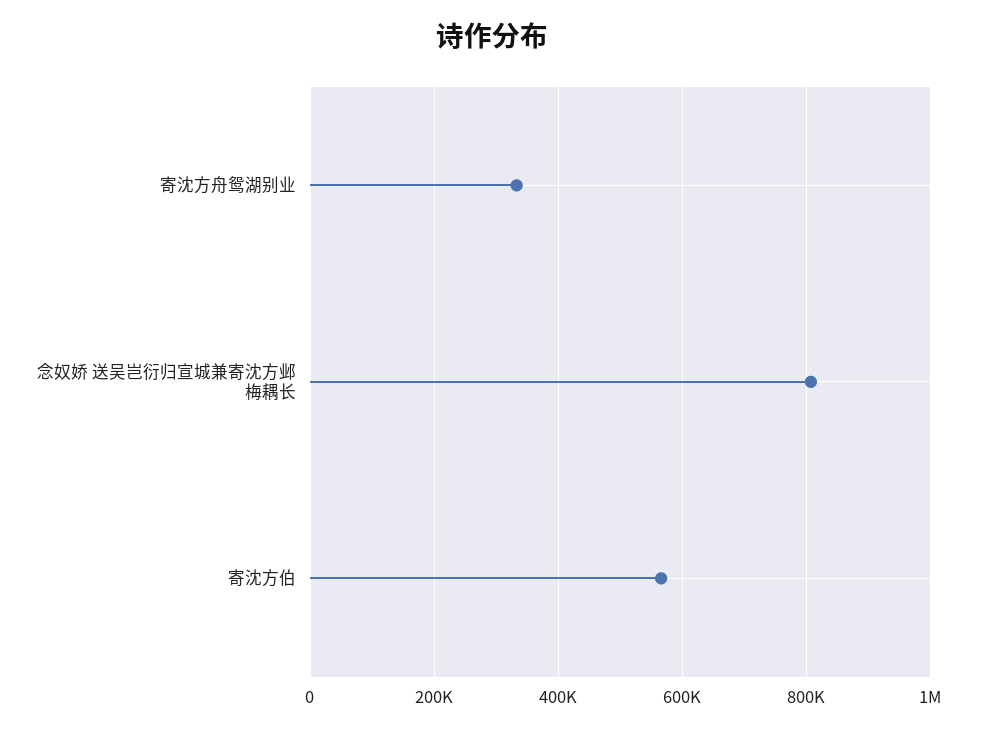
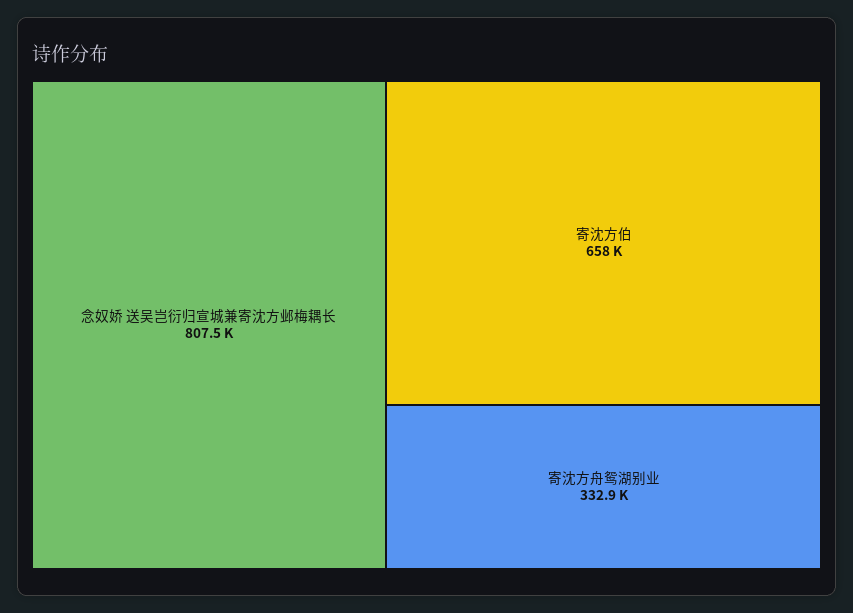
寄沈方伯: 560000 -> 658000

